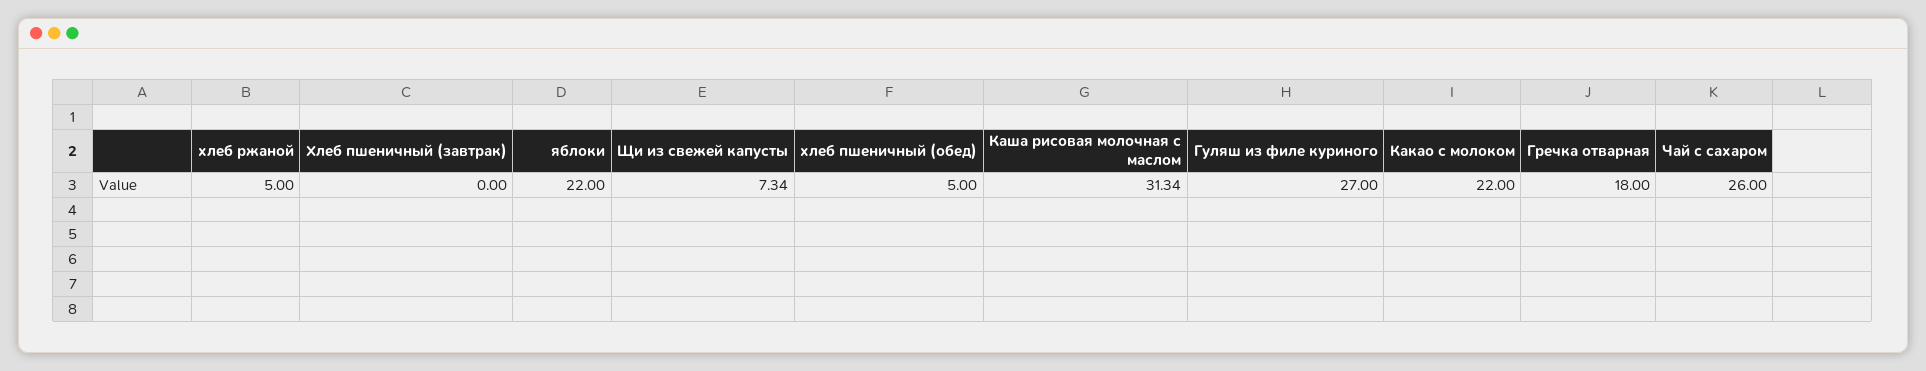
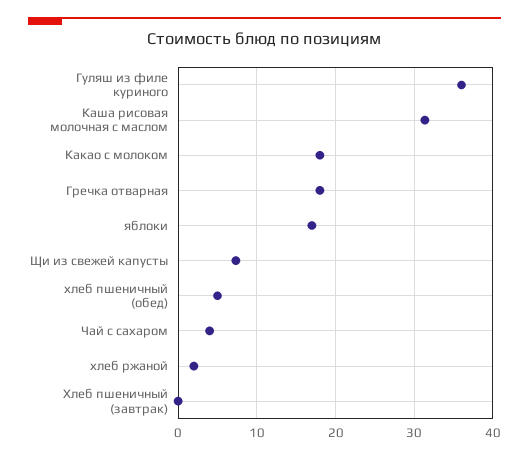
хлеб ржаной: 5 -> 2
яблоки: 22 -> 17
Гуляш из филе куриного: 27 -> 36
Какао с молоком: 22 -> 18
Чай с сахаром: 26 -> 4

